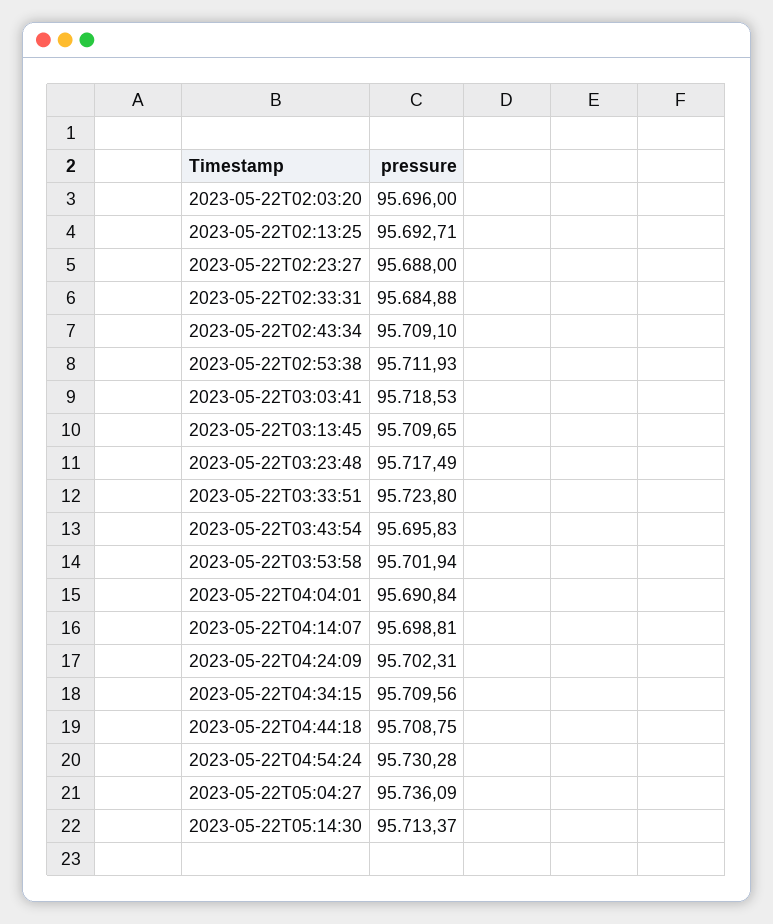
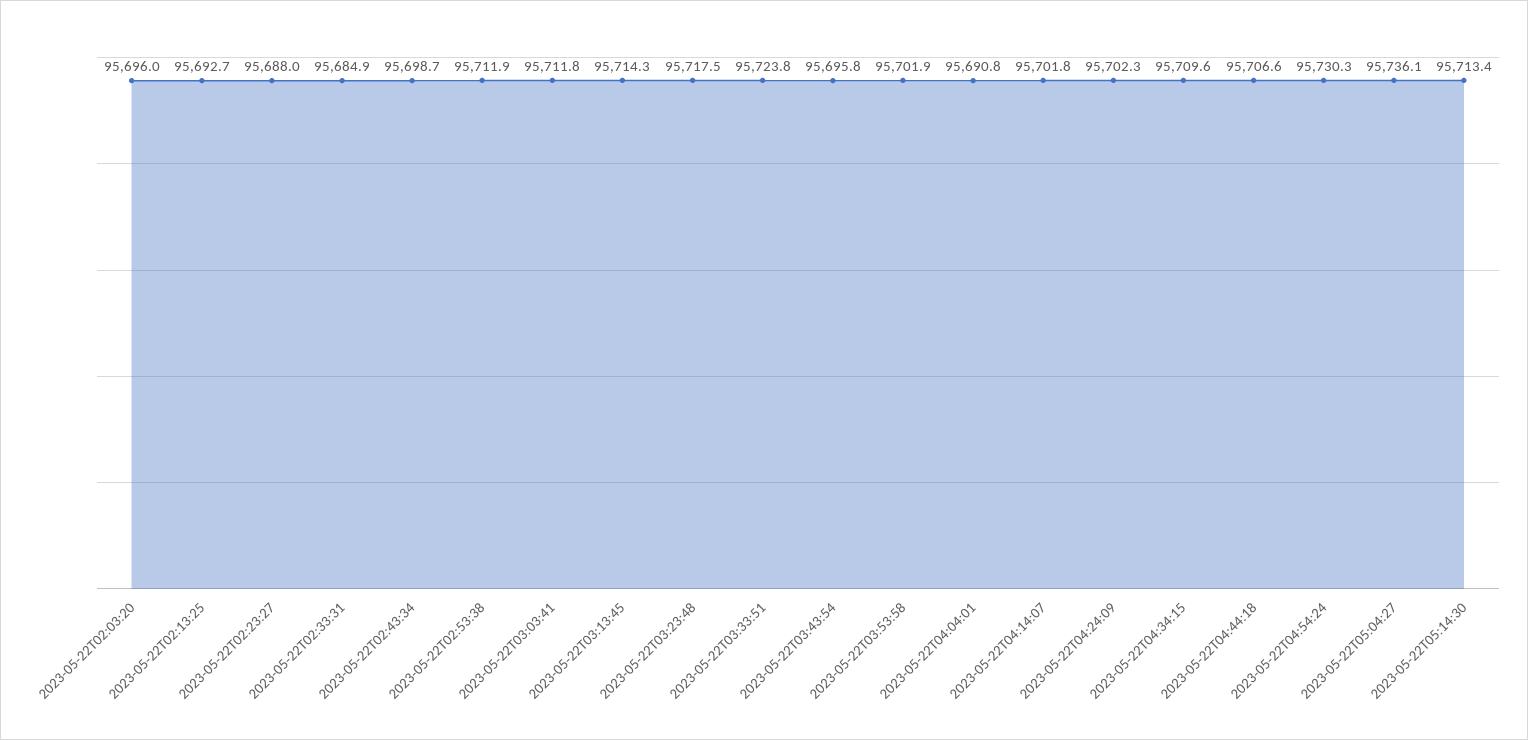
2023-05-22T02:43:34: 95709.1 -> 95698.7
2023-05-22T03:03:41: 95718.53 -> 95711.8
2023-05-22T03:13:45: 95709.65 -> 95714.3
2023-05-22T04:14:07: 95698.81 -> 95701.8
2023-05-22T04:44:18: 95708.75 -> 95706.6

